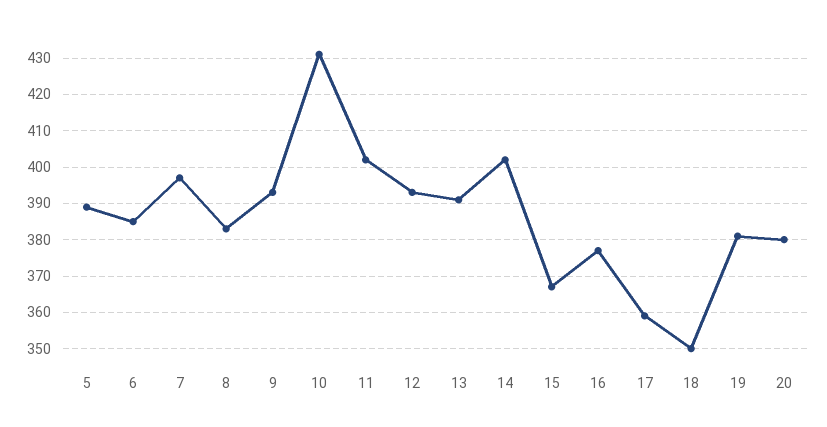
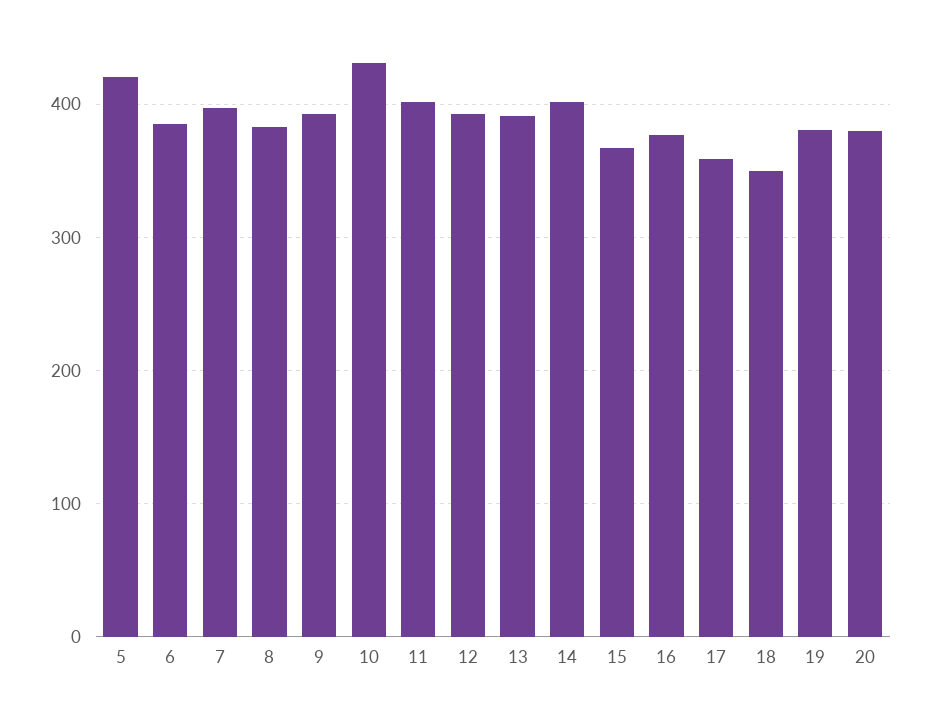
5: 390 -> 420

